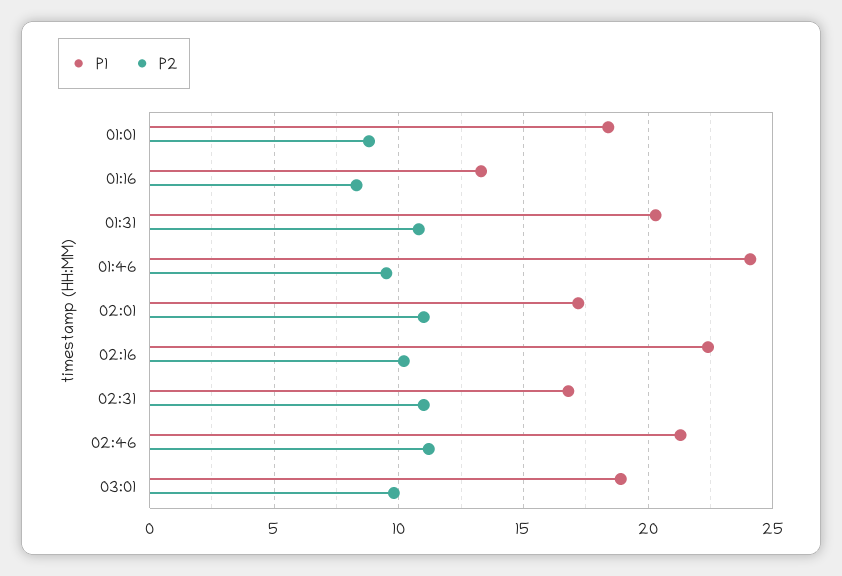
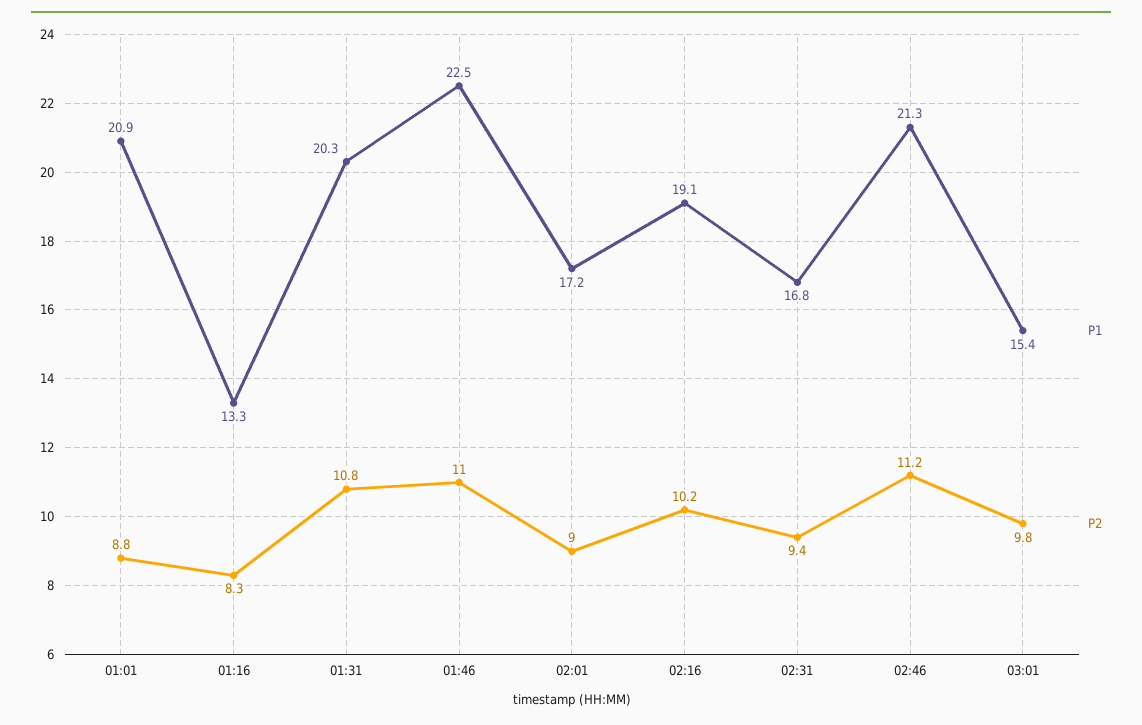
P1, 01:01: 18.5 -> 20.9
P1, 01:46: 24 -> 22.5
P2, 01:46: 9.5 -> 11
P2, 02:01: 11 -> 9
P1, 02:16: 22.5 -> 19.1
P2, 02:31: 11 -> 9.4
P1, 03:01: 19 -> 15.4

